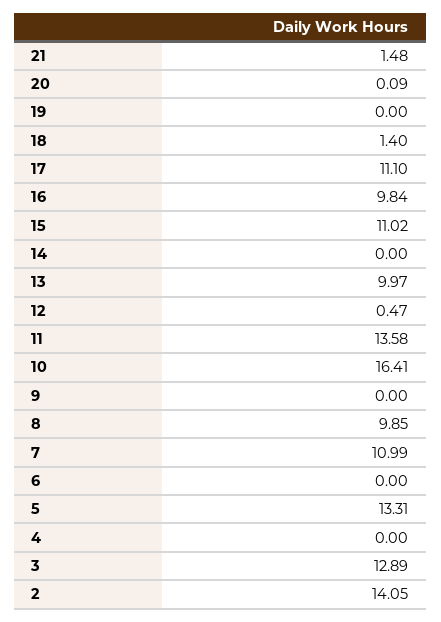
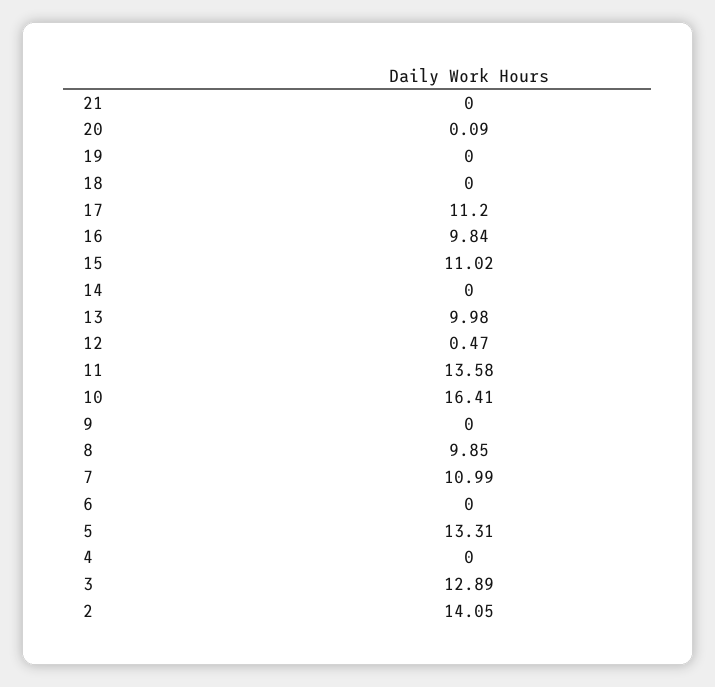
21: 1.48 -> 0
18: 1.4 -> 0
17: 11.1 -> 11.2
13: 9.97 -> 9.98

